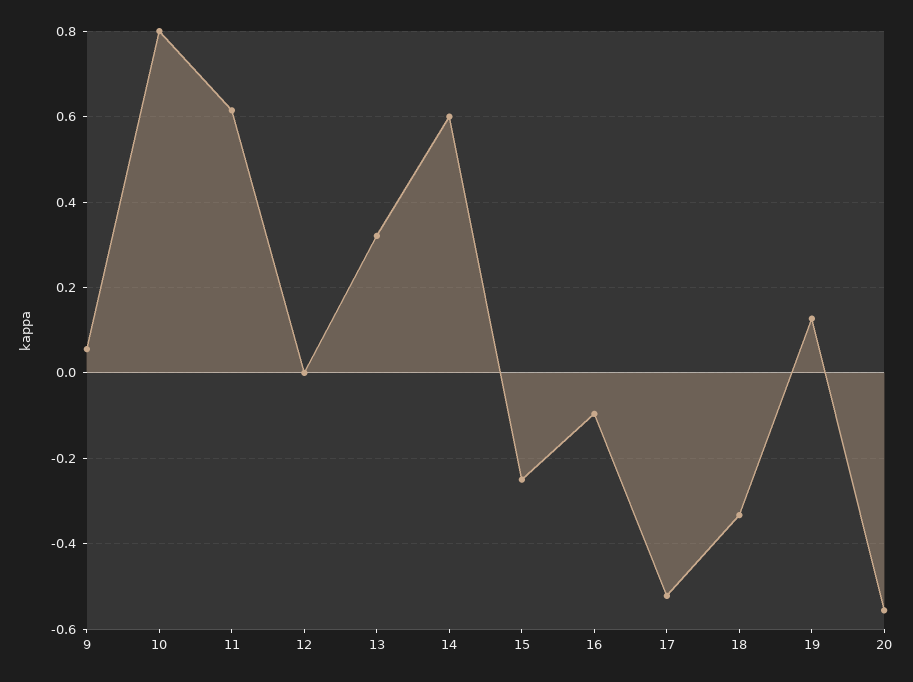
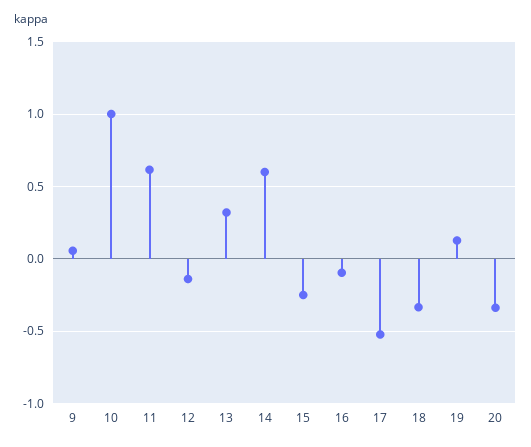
10: 0.8 -> 1
12: 0 -> -0.15
20: -0.56 -> -0.35

